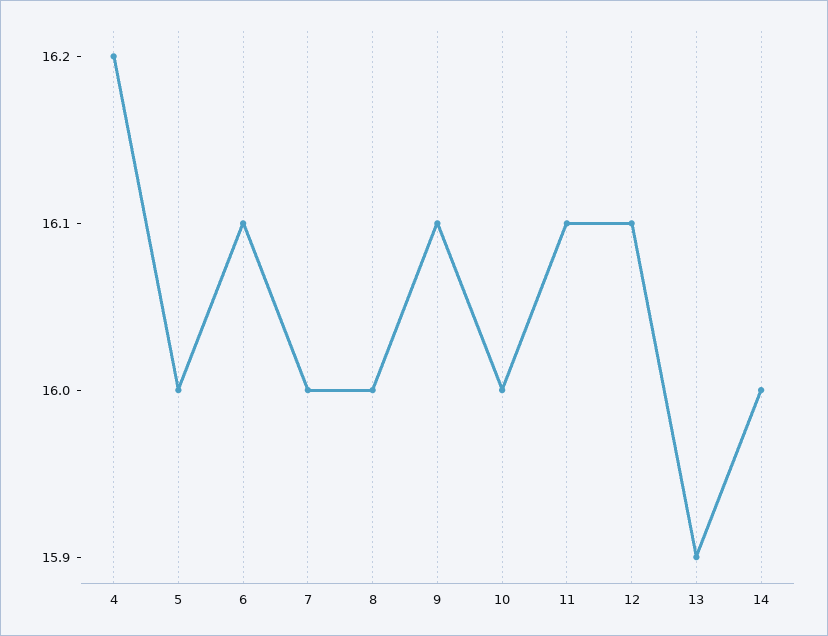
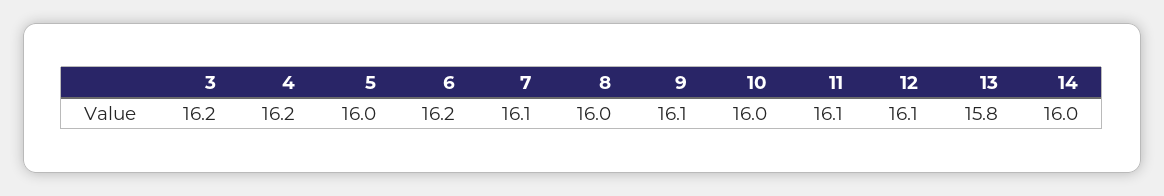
6: 16.1 -> 16.2
7: 16 -> 16.1
13: 15.9 -> 15.8
3: none -> 16.2

